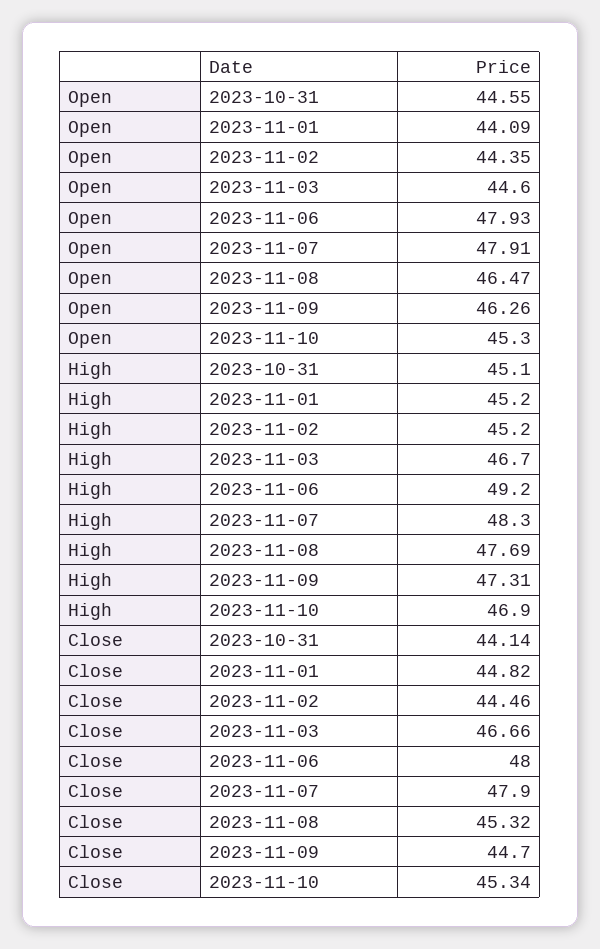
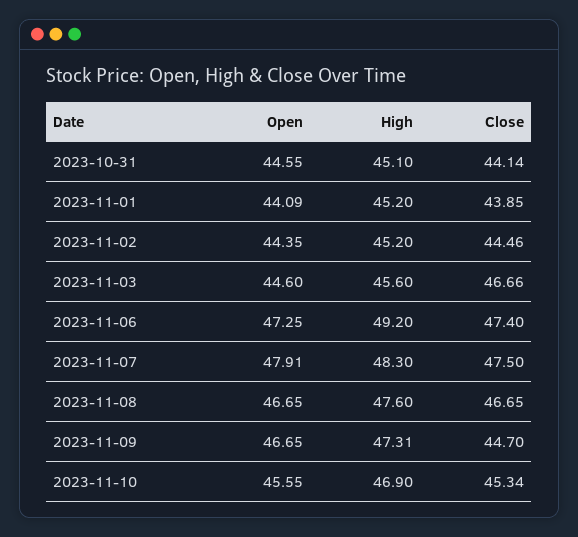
Open, 2023-11-06: 47.93 -> 47.25
Open, 2023-11-08: 46.47 -> 46.65
Open, 2023-11-09: 46.26 -> 46.65
Open, 2023-11-10: 45.3 -> 45.55
High, 2023-11-03: 46.7 -> 45.6
High, 2023-11-08: 47.69 -> 47.6
Close, 2023-11-01: 44.82 -> 43.85
Close, 2023-11-06: 48 -> 47.4
Close, 2023-11-07: 47.9 -> 47.5
Close, 2023-11-08: 45.32 -> 46.65

